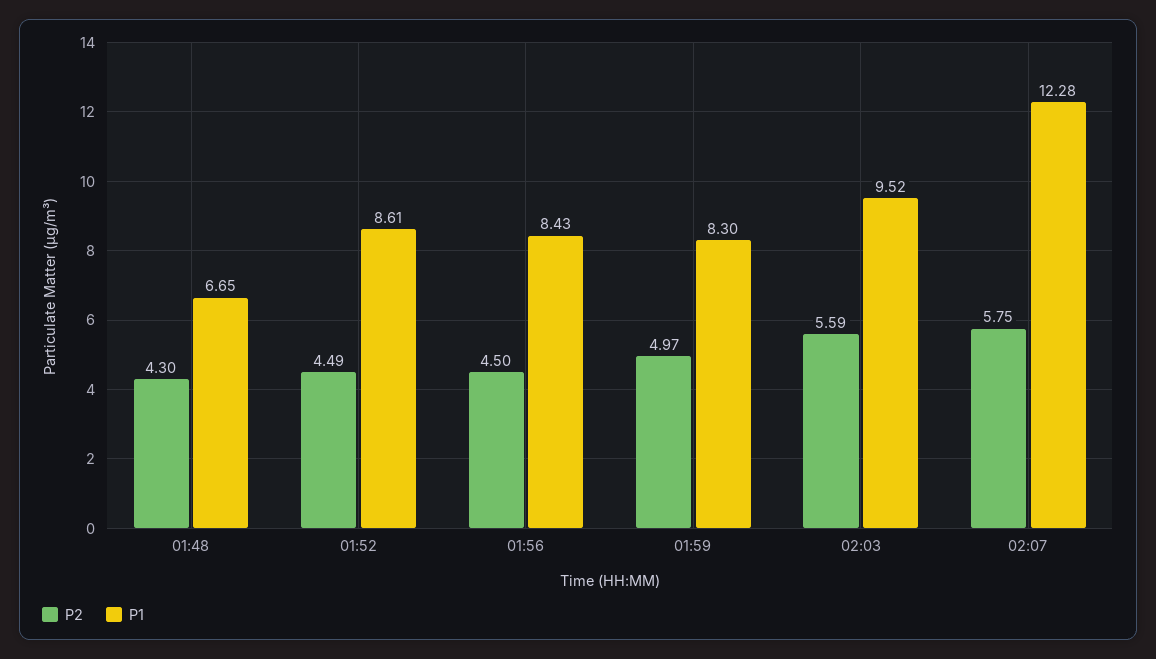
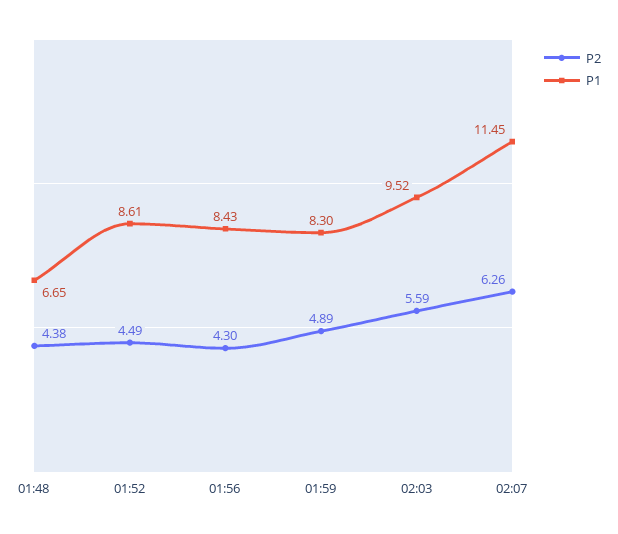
P2, 01:48: 4.3 -> 4.38
P2, 01:56: 4.5 -> 4.3
P2, 01:59: 4.97 -> 4.89
P2, 02:07: 5.75 -> 6.26
P1, 02:07: 12.28 -> 11.45

